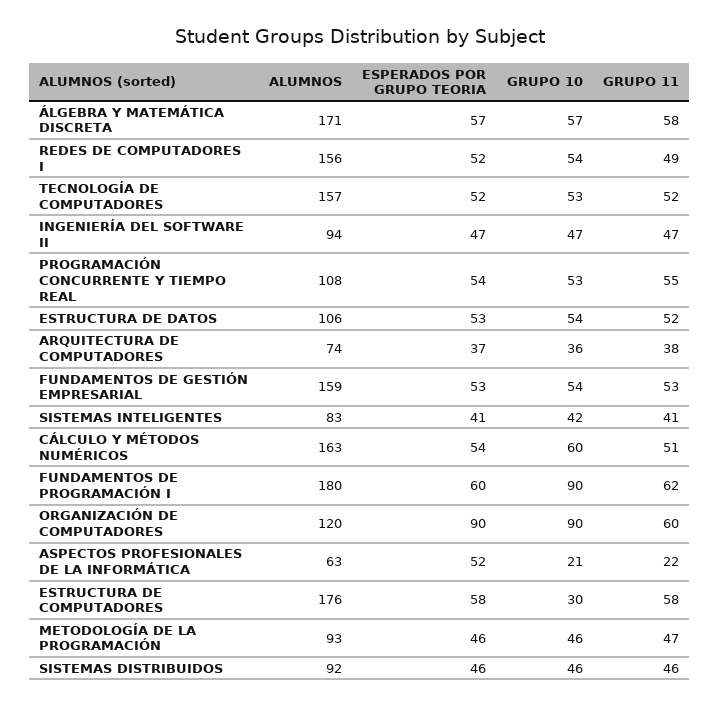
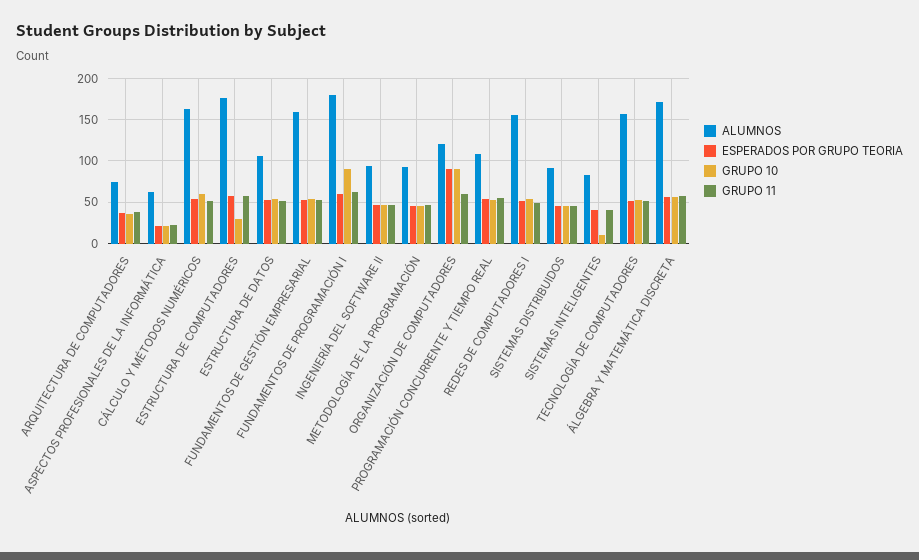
GRUPO 10, SISTEMAS INTELIGENTES: 42 -> 10
ESPERADOS POR GRUPO TEORIA, ASPECTOS PROFESIONALES DE LA INFORMÁTICA: 52 -> 20

